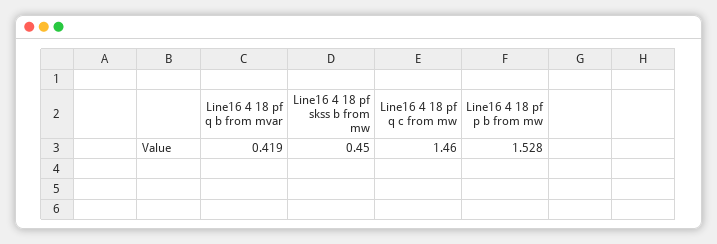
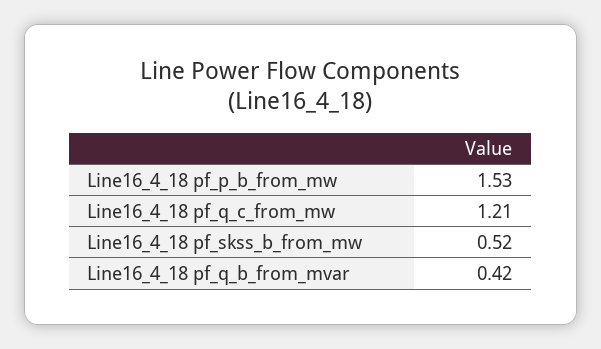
Line16 4 18 pf skss b from mw: 0.45 -> 0.52
Line16 4 18 pf q c from mw: 1.46 -> 1.21

